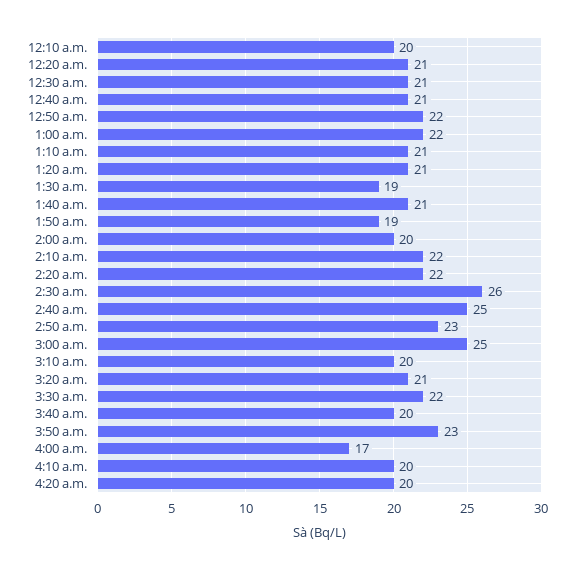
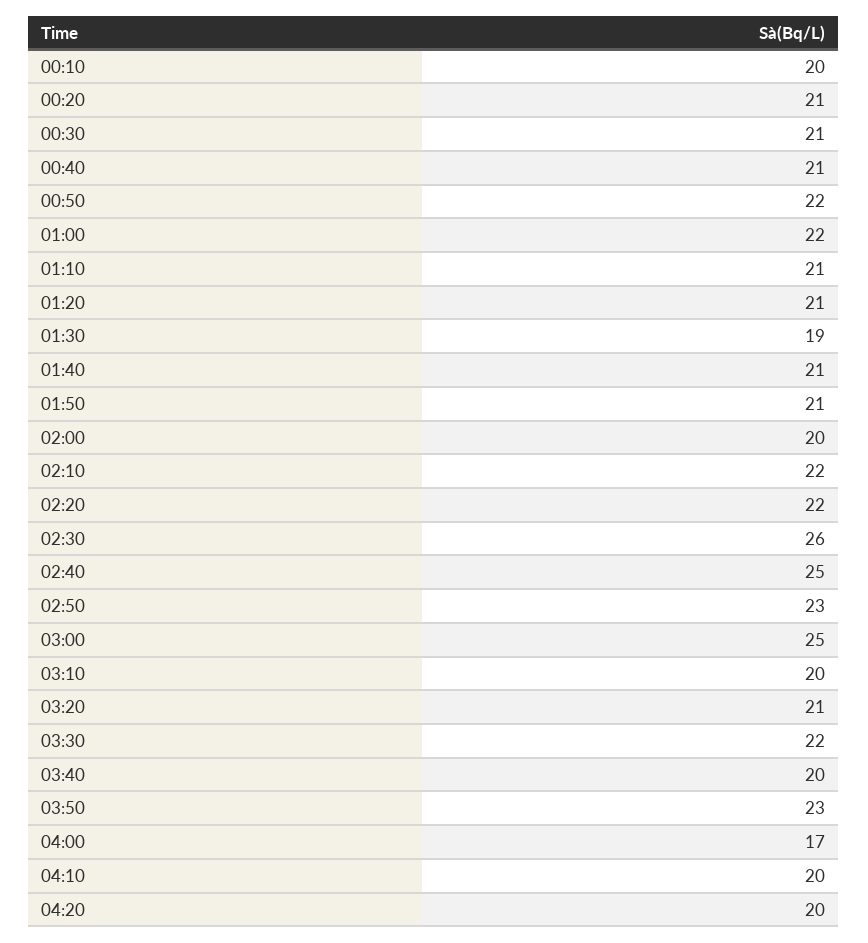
1:50 a.m.: 19 -> 21

